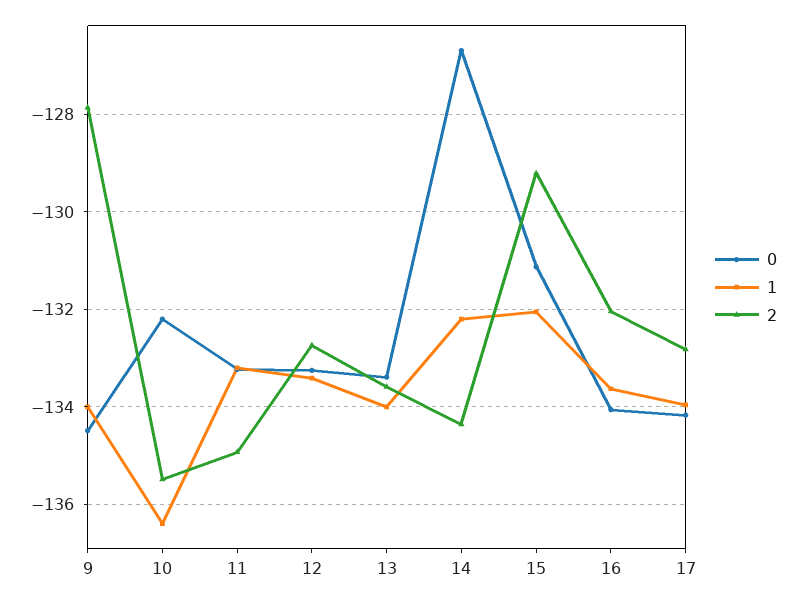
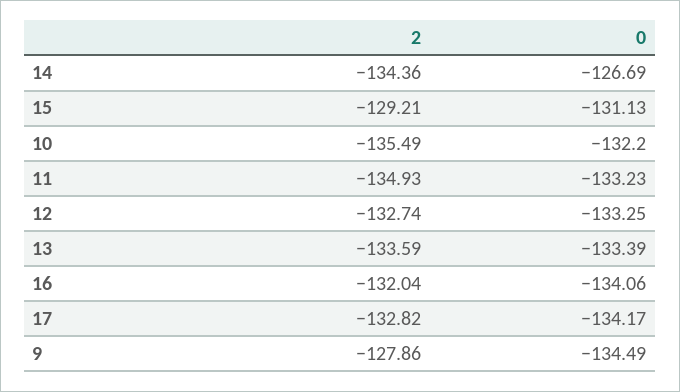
1, 9: -134 -> none
1, 10: -136.4 -> none
1, 11: -133.2 -> none
1, 12: -133.4 -> none
1, 13: -134 -> none
1, 14: -132.2 -> none
1, 15: -132 -> none
1, 16: -133.6 -> none
1, 17: -134 -> none

